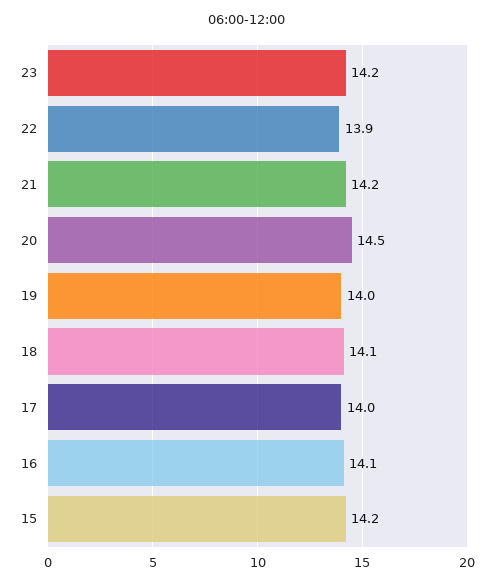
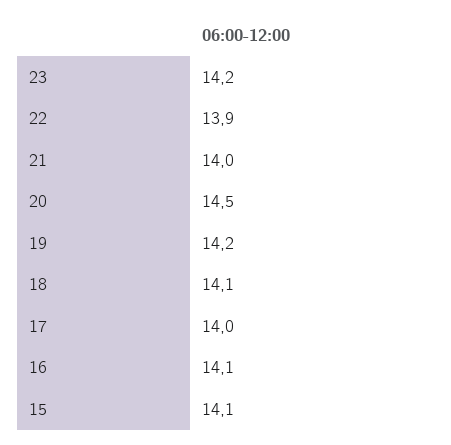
21: 14.2 -> 14
19: 14 -> 14.2
15: 14.2 -> 14.1

